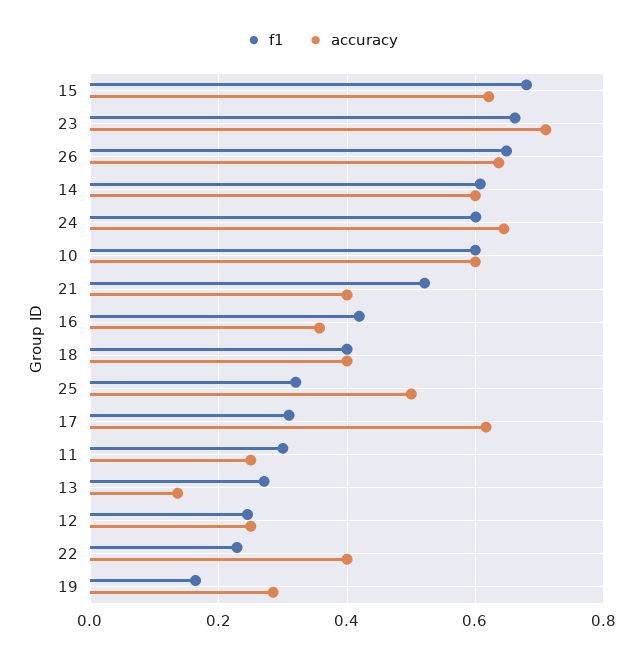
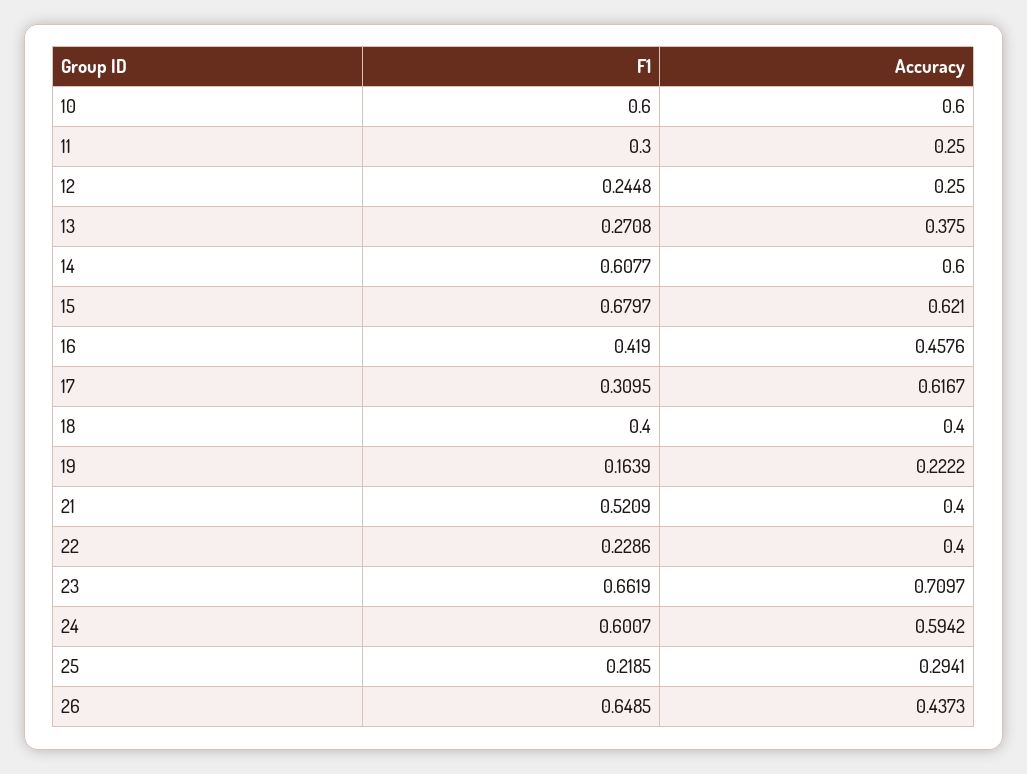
accuracy, 26: 0.64 -> 0.4373
accuracy, 24: 0.64 -> 0.5942
accuracy, 16: 0.36 -> 0.4576
f1, 25: 0.32 -> 0.2185
accuracy, 25: 0.5 -> 0.2941
accuracy, 13: 0.14 -> 0.375
accuracy, 19: 0.28 -> 0.2222

